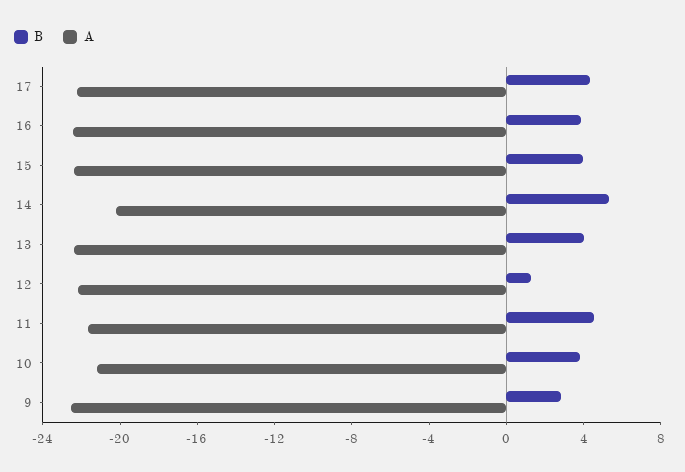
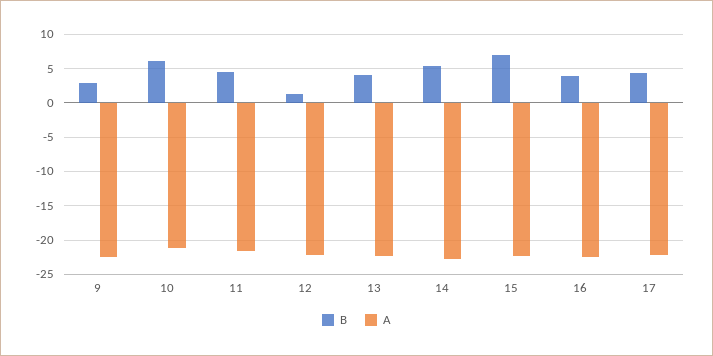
B, 15: 4 -> 7
A, 14: -20 -> -23
B, 10: 4 -> 6

